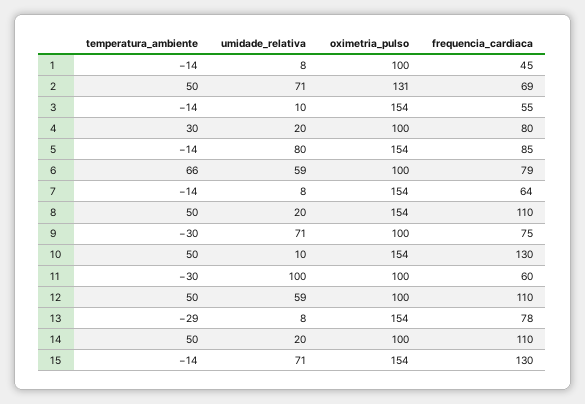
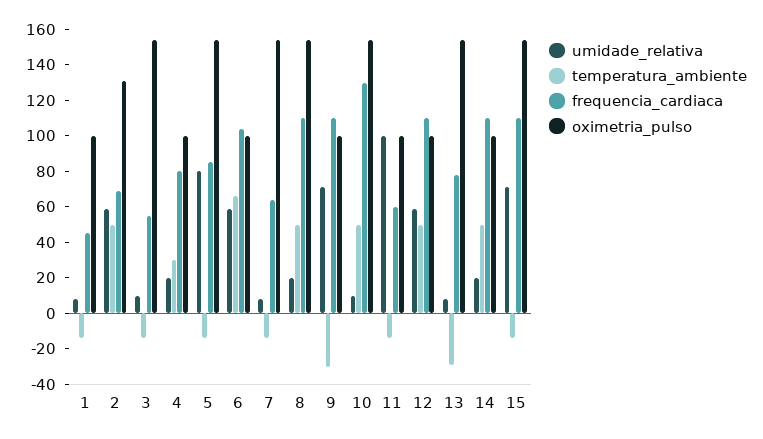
umidade_relativa, 2: 71 -> 60
frequencia_cardiaca, 6: 79 -> 105
frequencia_cardiaca, 9: 75 -> 110
temperatura_ambiente, 11: -30 -> -15
frequencia_cardiaca, 15: 130 -> 110

